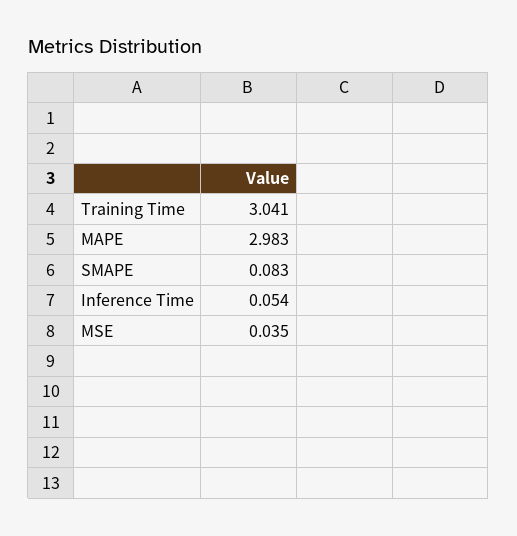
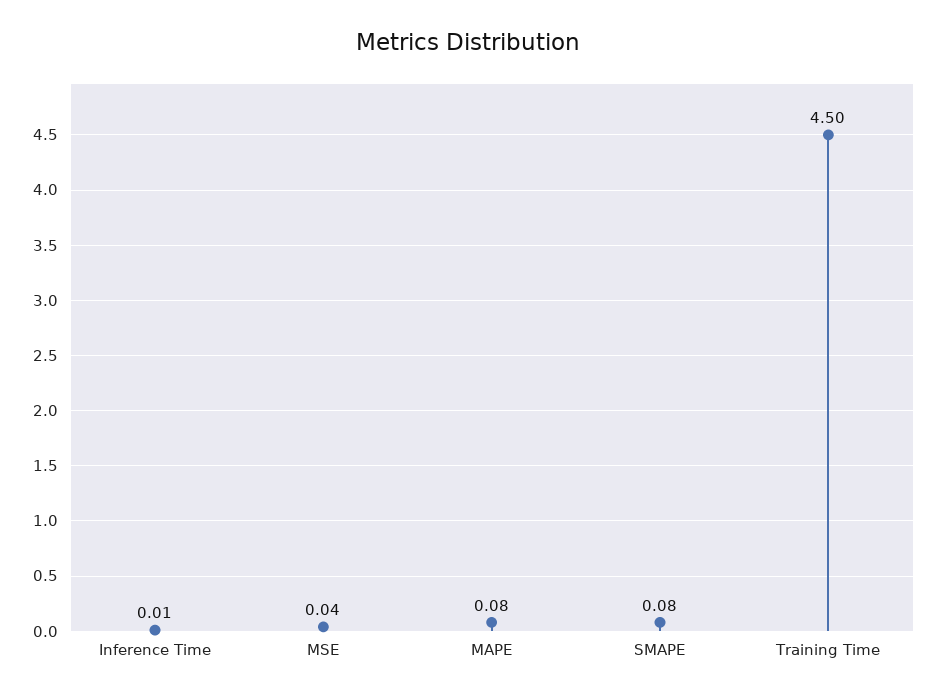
Training Time: 3.041 -> 4.5
MAPE: 2.983 -> 0.08
Inference Time: 0.054 -> 0.01

